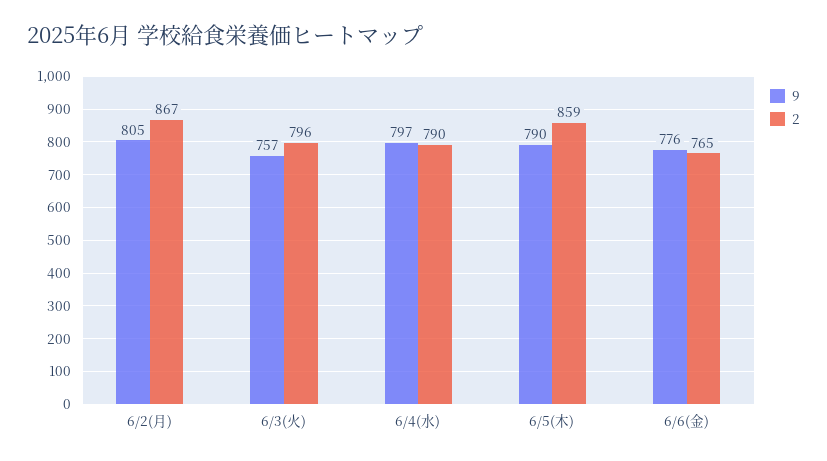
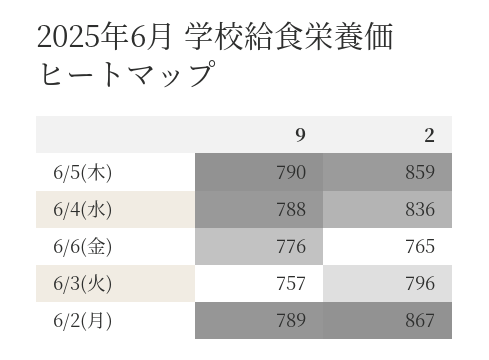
9, 6/2(月): 805 -> 789
9, 6/4(水): 797 -> 788
2, 6/4(水): 790 -> 836

